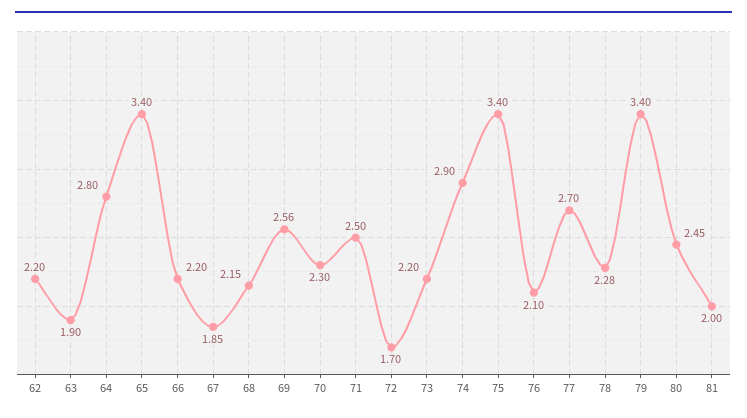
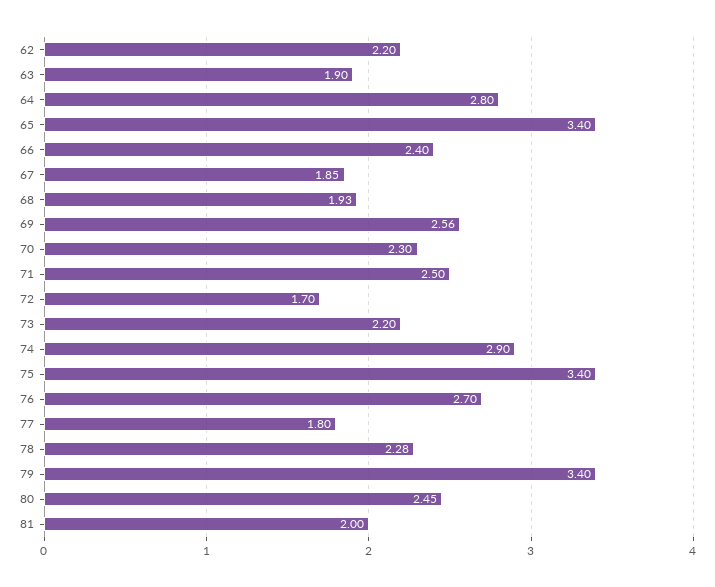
66: 2.2 -> 2.4
68: 2.15 -> 1.93
76: 2.1 -> 2.7
77: 2.7 -> 1.8

